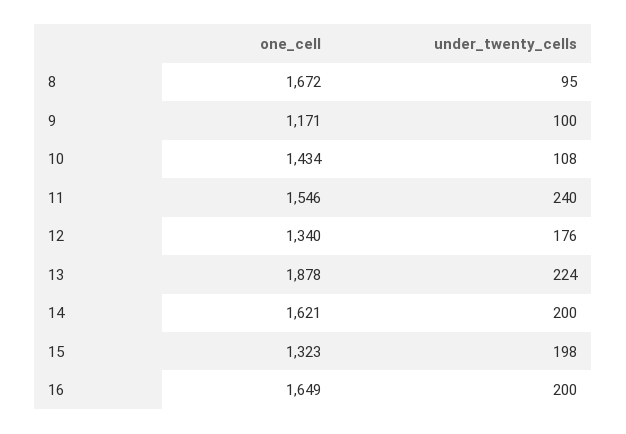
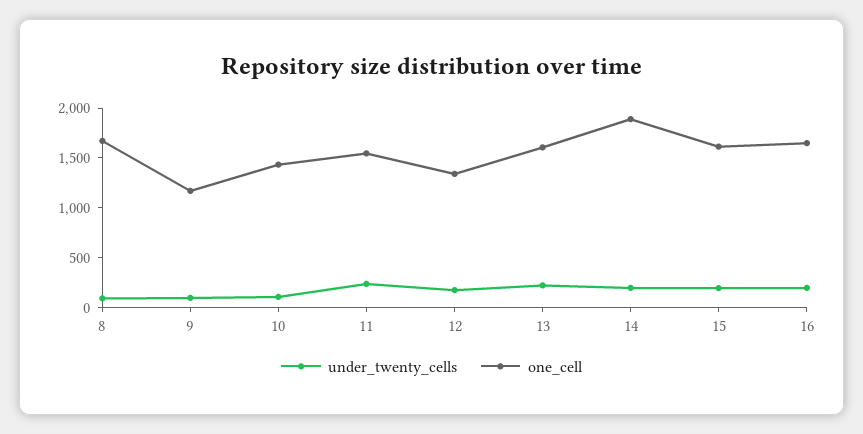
one_cell, 13: 1878 -> 1600
one_cell, 14: 1621 -> 1900
one_cell, 15: 1323 -> 1600

